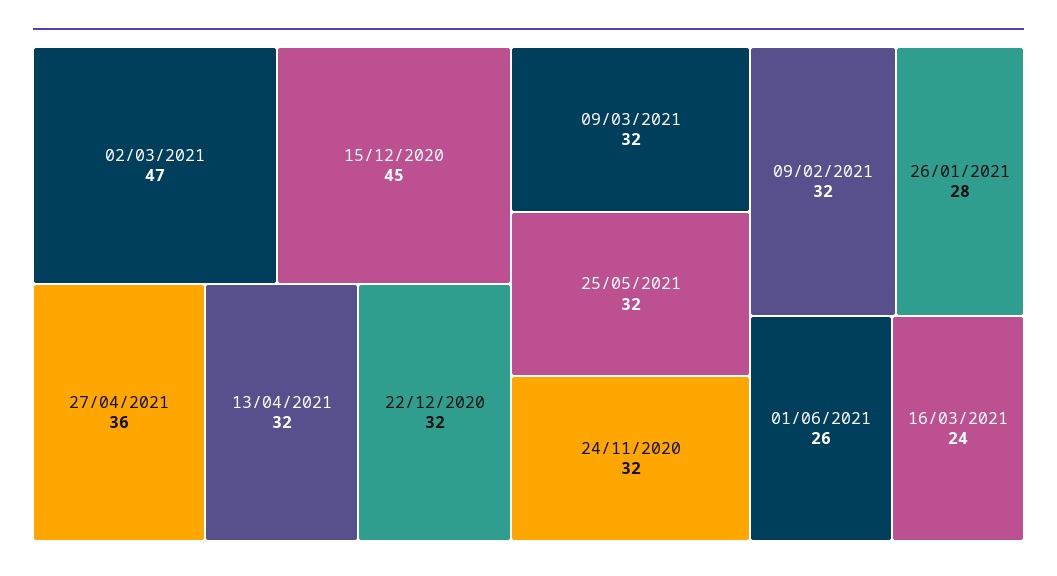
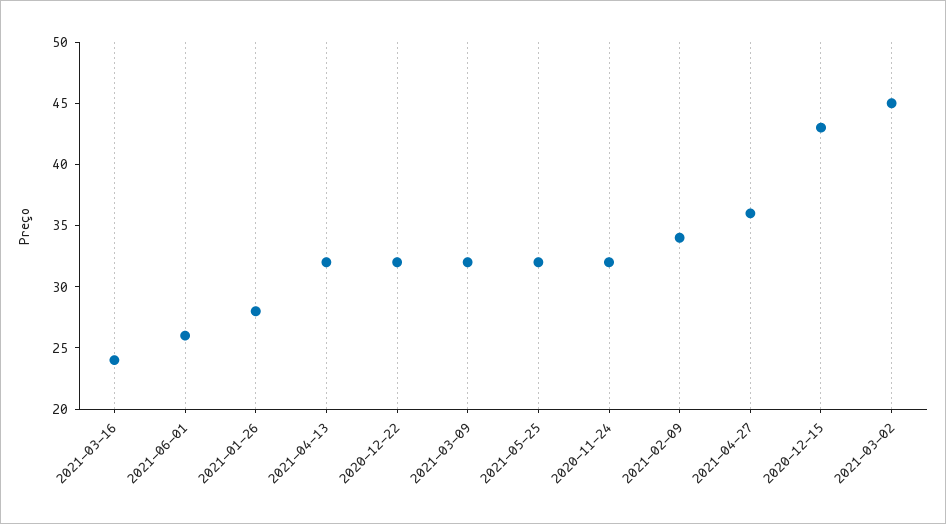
02/03/2021: 47 -> 45
15/12/2020: 45 -> 43
09/02/2021: 32 -> 34

